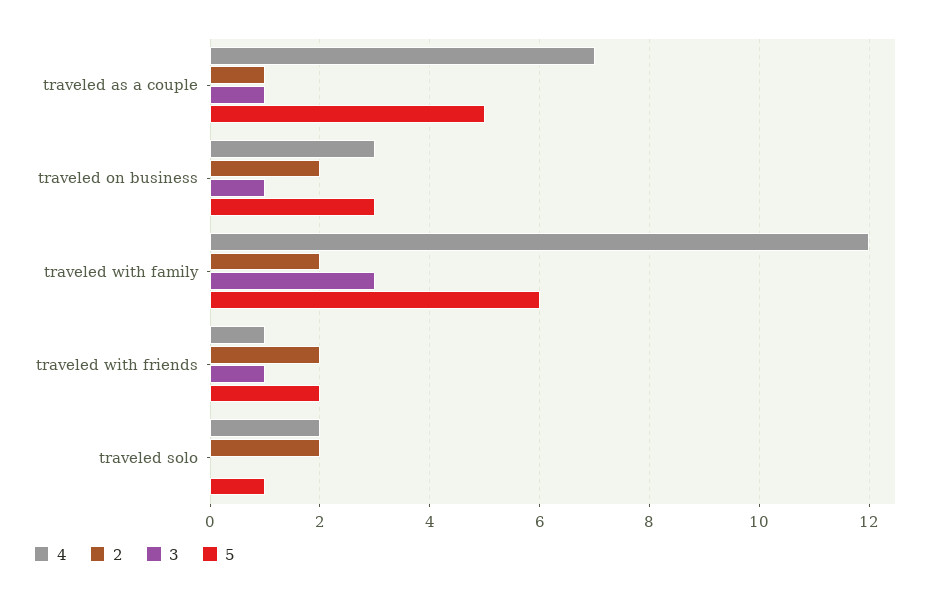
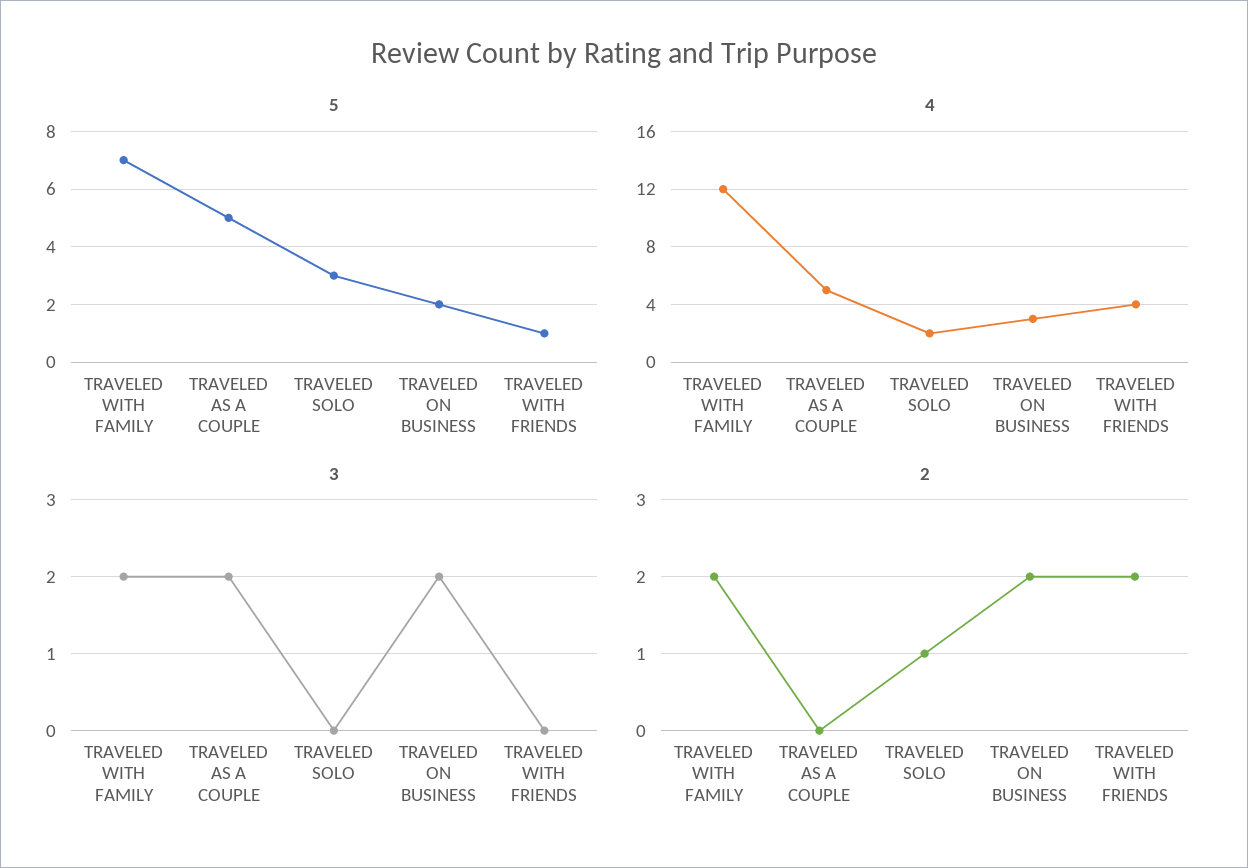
4, traveled as a couple: 7 -> 5
2, traveled as a couple: 1 -> 0
3, traveled as a couple: 1 -> 2
3, traveled on business: 1 -> 2
5, traveled on business: 3 -> 2
3, traveled with family: 3 -> 2
5, traveled with family: 6 -> 7
4, traveled with friends: 1 -> 4
3, traveled with friends: 1 -> 0
5, traveled with friends: 2 -> 1
2, traveled solo: 2 -> 1
5, traveled solo: 1 -> 3

